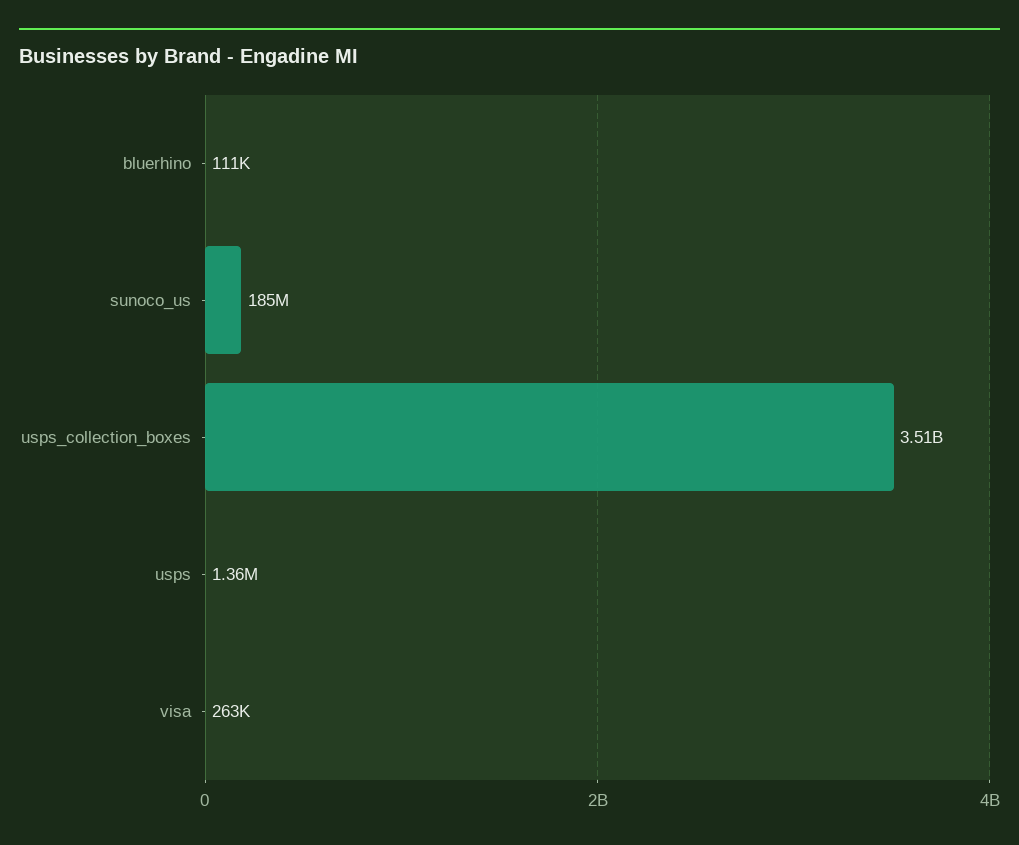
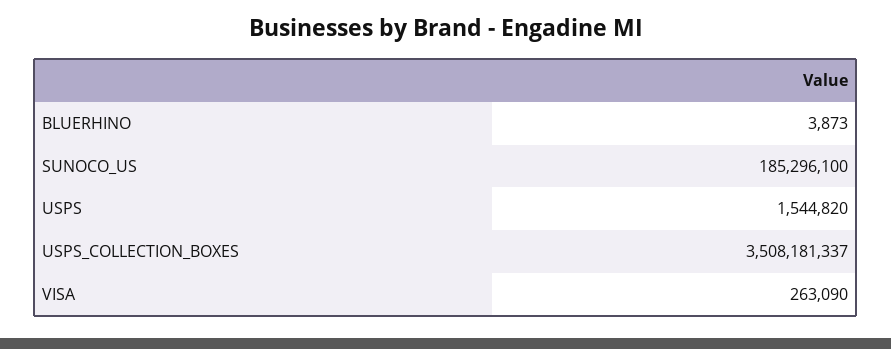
bluerhino: 111000 -> 3873
usps: 1360000 -> 1544820

